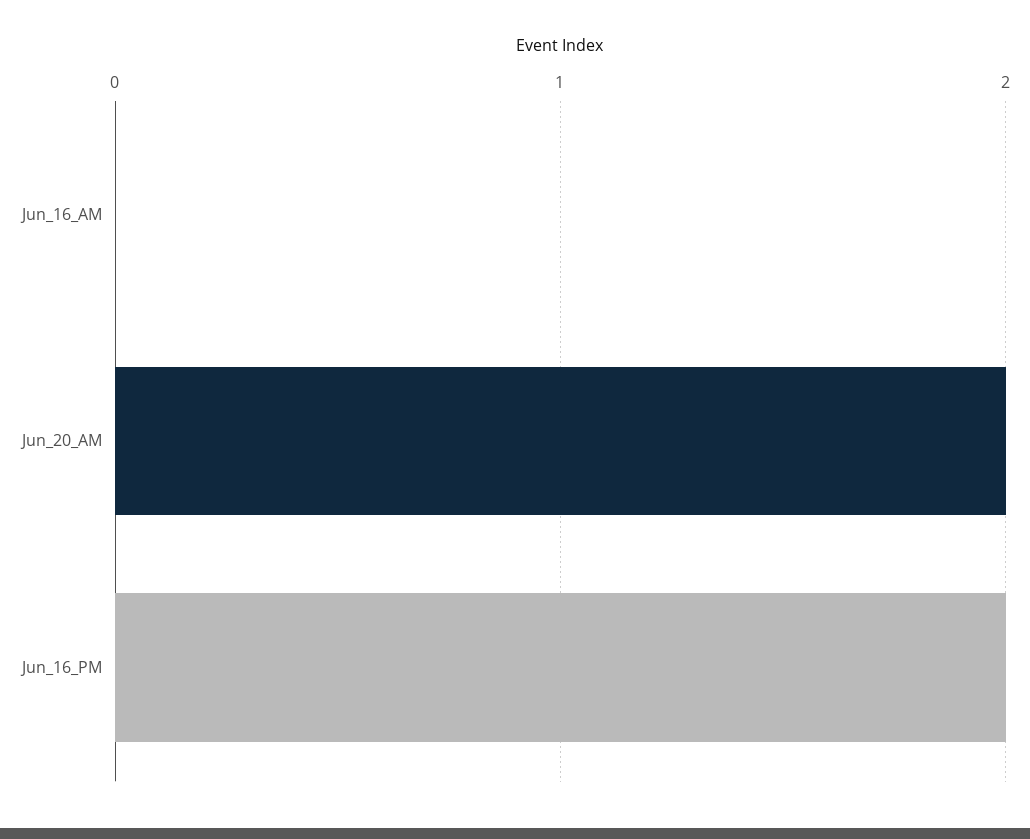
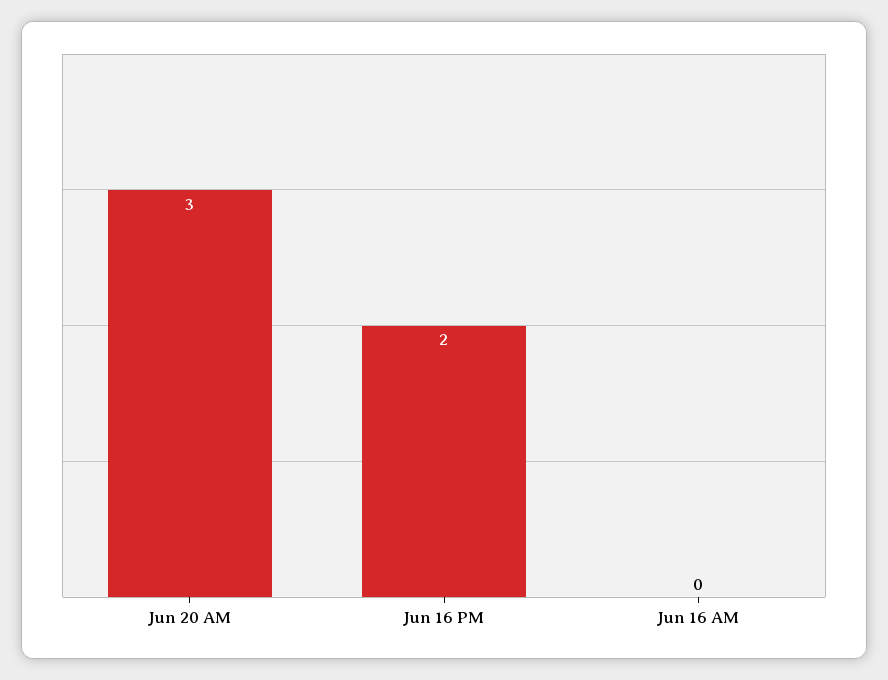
Jun_20_AM: 2 -> 3

